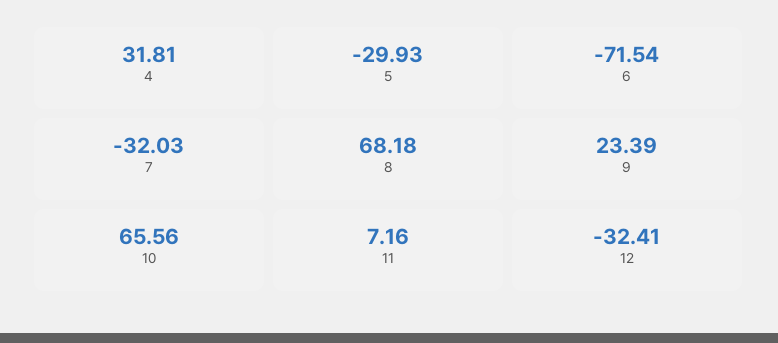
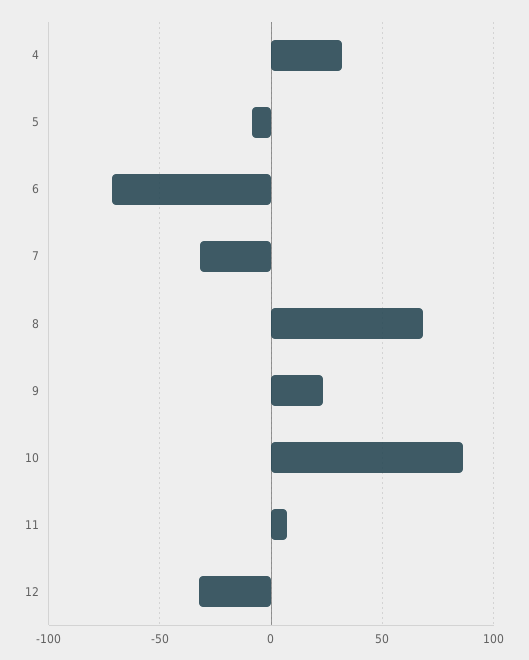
5: -29.93 -> -10
10: 65.56 -> 85

